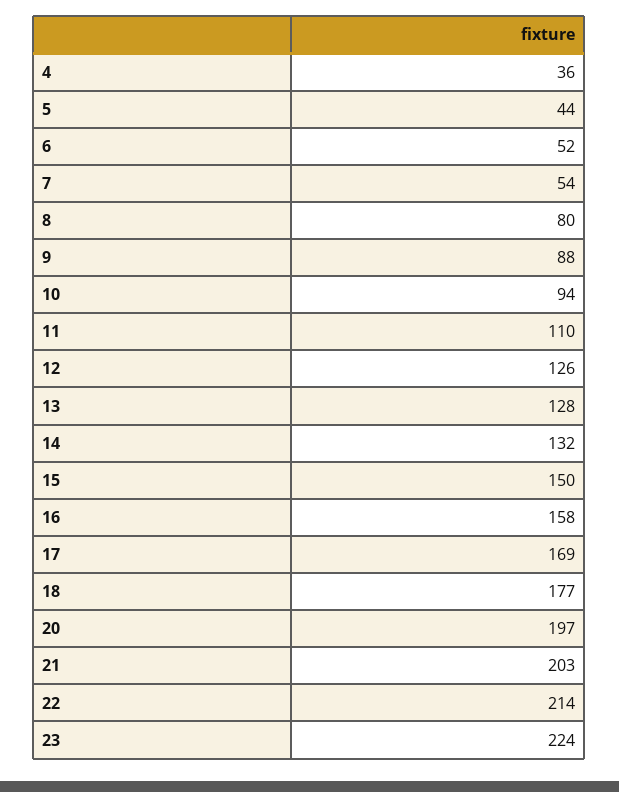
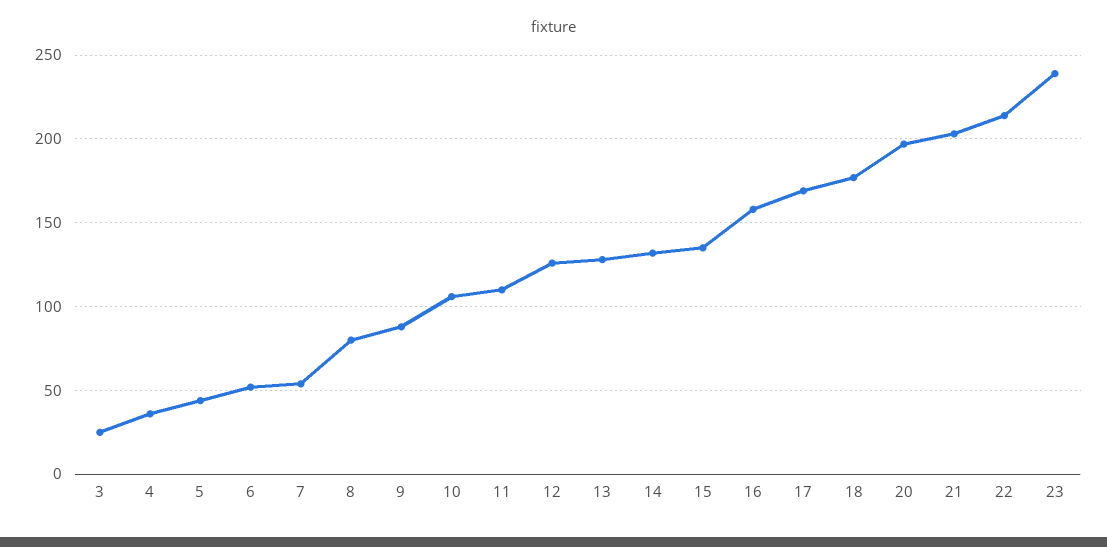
10: 94 -> 105
15: 150 -> 135
23: 224 -> 240
3: none -> 25

